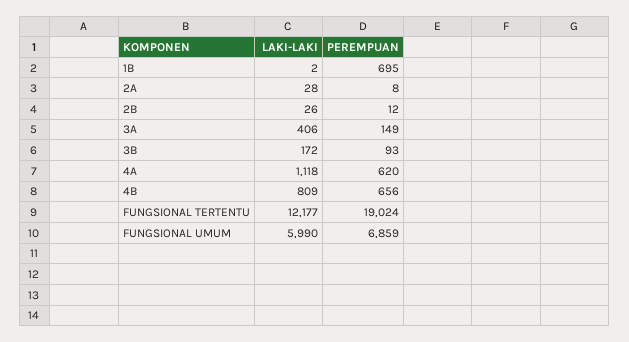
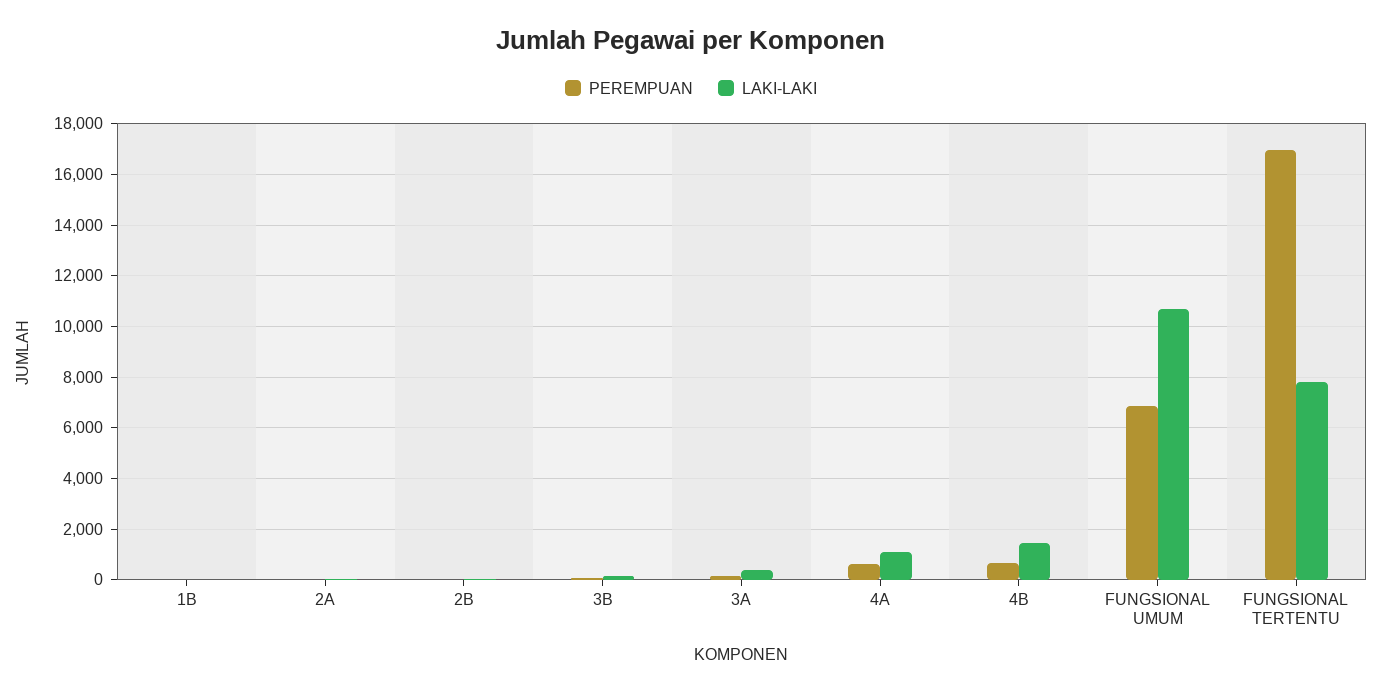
PEREMPUAN, 1B: 695 -> 0
LAKI-LAKI, 4B: 809 -> 1500
LAKI-LAKI, FUNGSIONAL TERTENTU: 12177 -> 7750
PEREMPUAN, FUNGSIONAL TERTENTU: 19024 -> 17000
LAKI-LAKI, FUNGSIONAL UMUM: 5990 -> 10750

